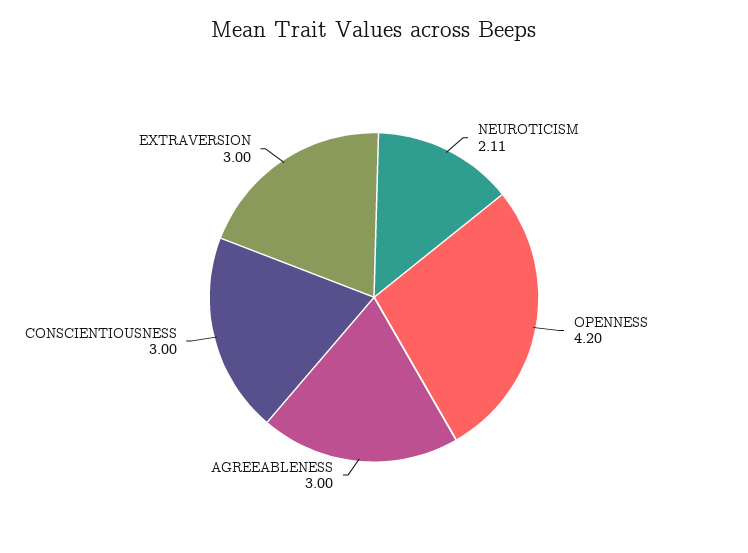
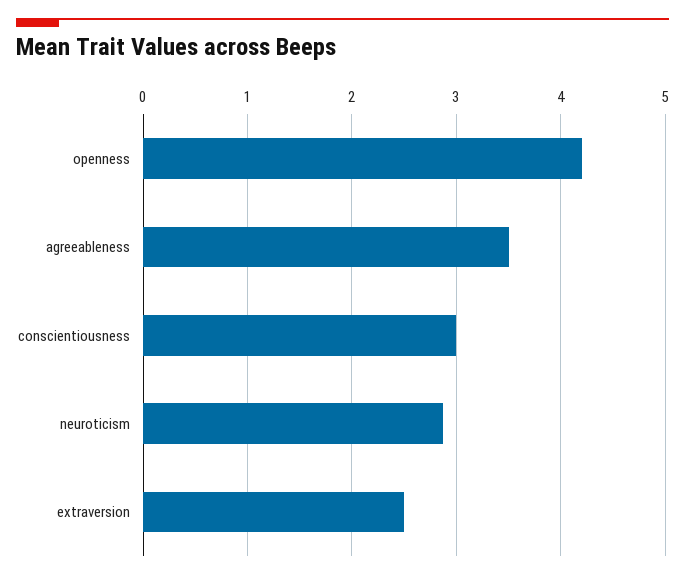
NEUROTICISM: 2.11 -> 2.9
AGREEABLENESS: 3 -> 3.5
EXTRAVERSION: 3 -> 2.5

